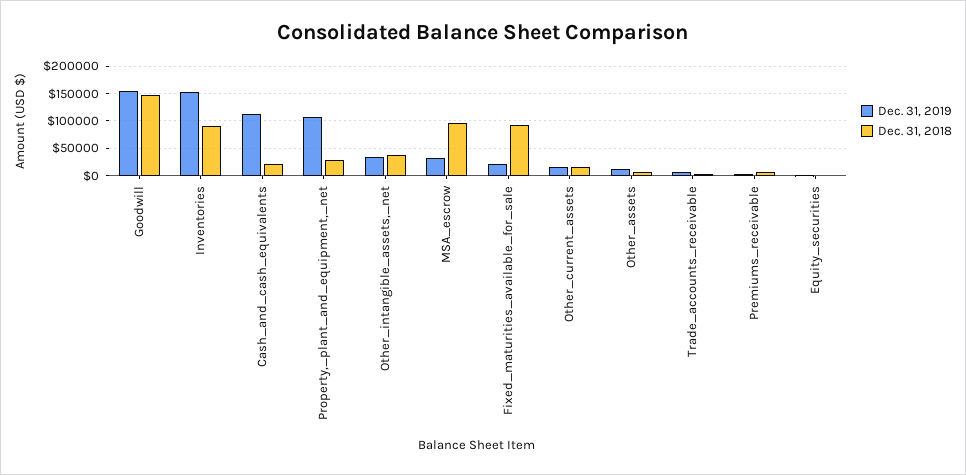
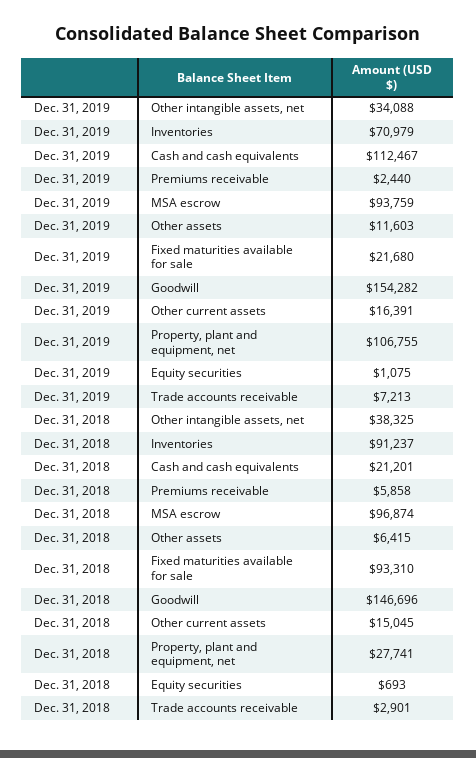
Dec. 31, 2019, Inventories: 150000 -> 70979
Dec. 31, 2019, MSA_escrow: 25000 -> 93759

